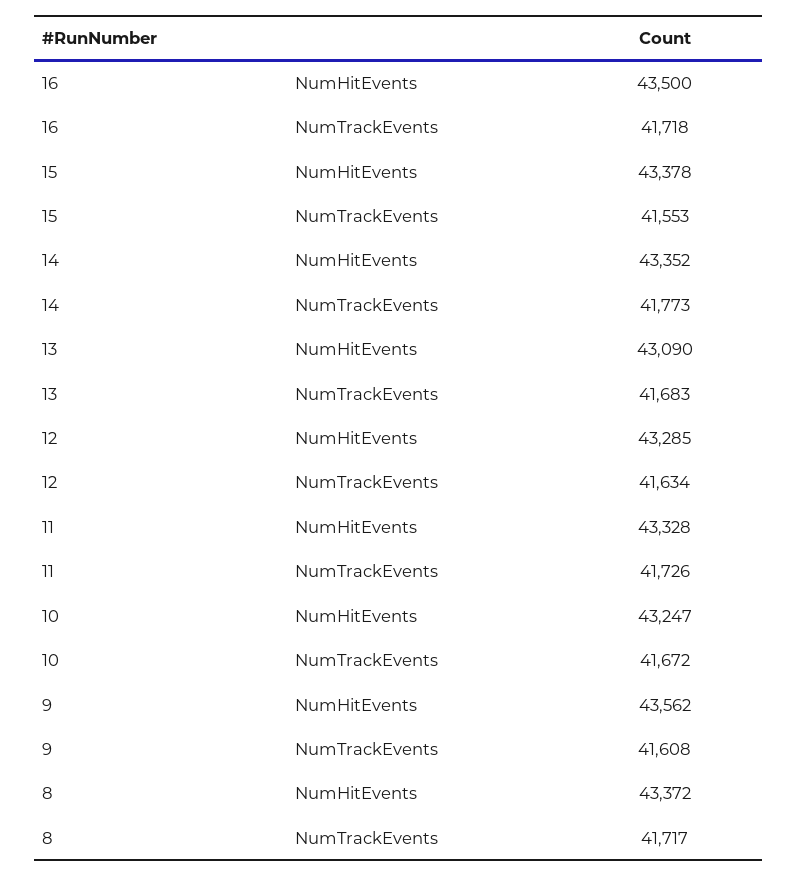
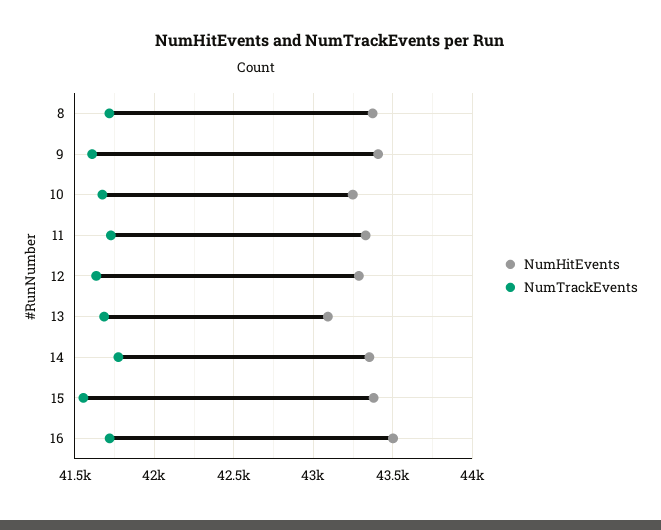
NumHitEvents, 9: 43562 -> 43400

